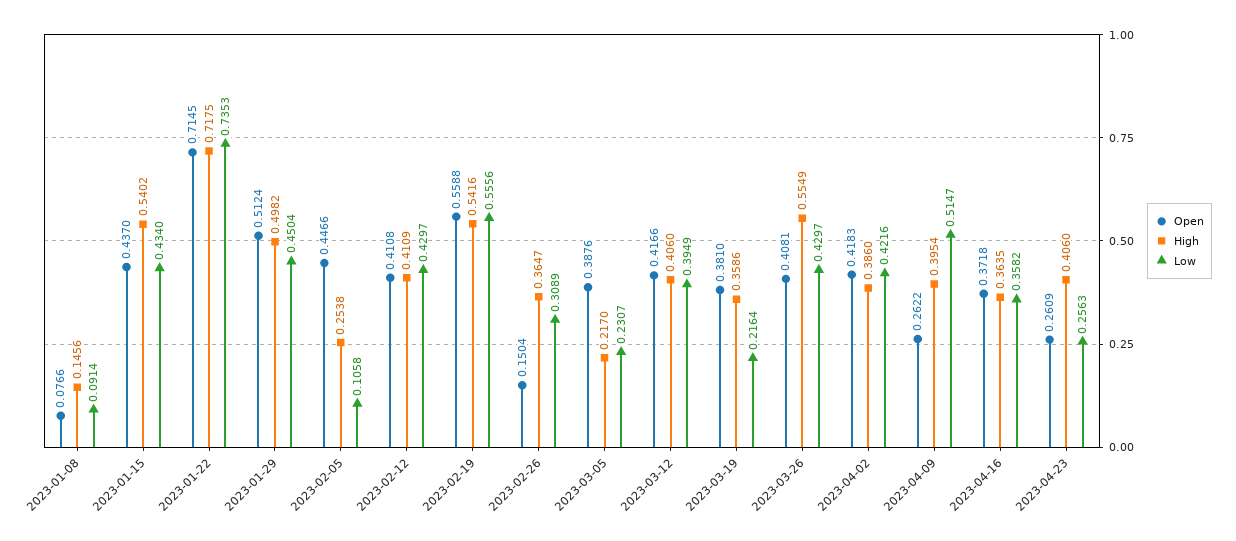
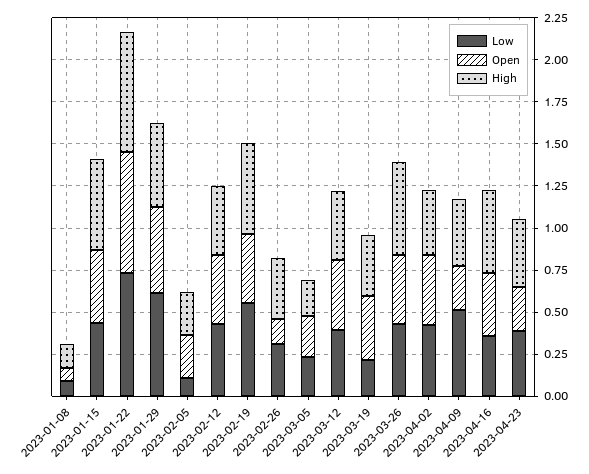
Low, 2023-01-29: 0.4504 -> 0.6
Open, 2023-02-05: 0.4466 -> 0.25
Open, 2023-02-19: 0.5588 -> 0.4
Open, 2023-03-05: 0.3876 -> 0.25
High, 2023-04-16: 0.3635 -> 0.5
Low, 2023-04-23: 0.2563 -> 0.4

